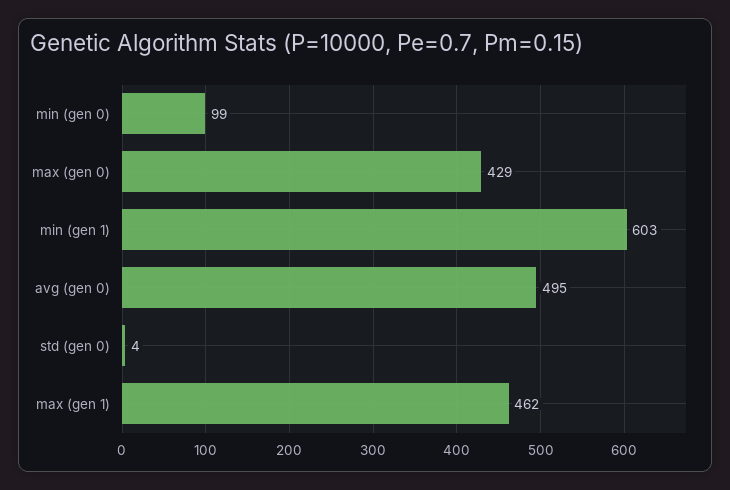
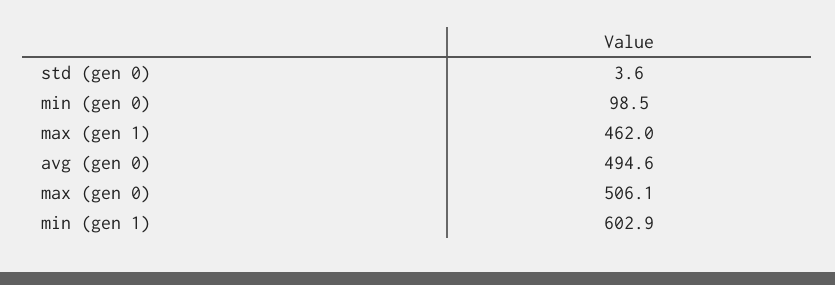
max (gen 0): 429 -> 506.1

